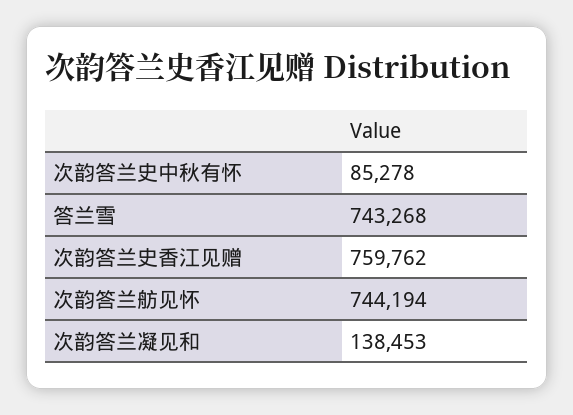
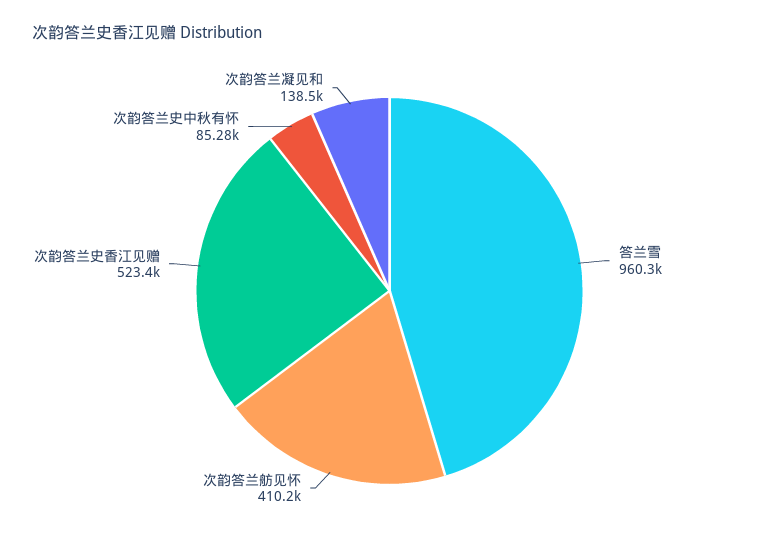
答兰雪: 743268 -> 960300
次韵答兰史香江见赠: 759762 -> 523400
次韵答兰舫见怀: 744194 -> 410200

